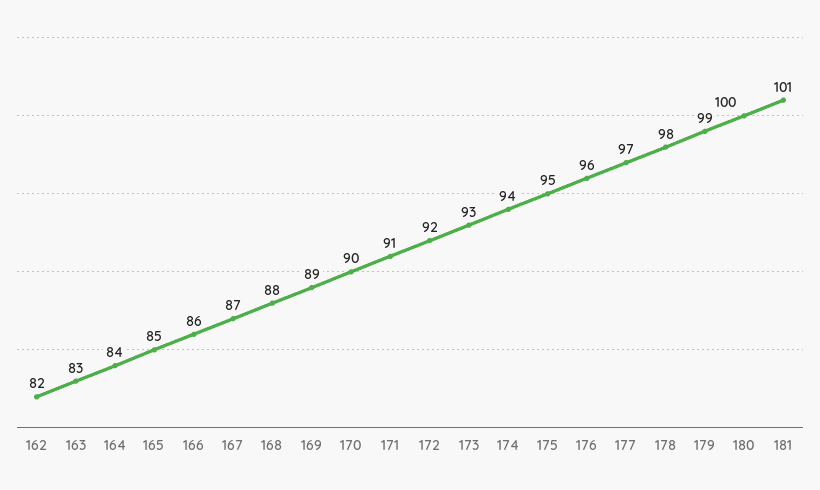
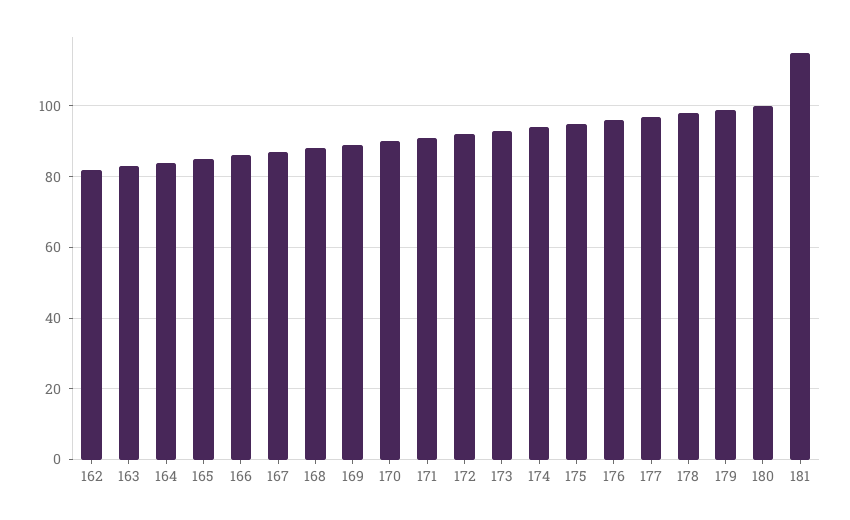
181: 101 -> 115

